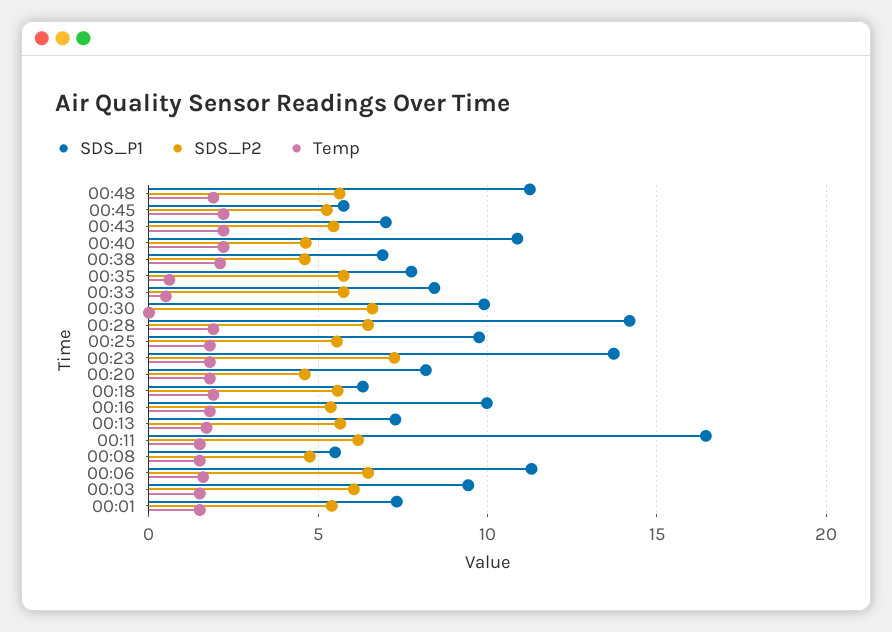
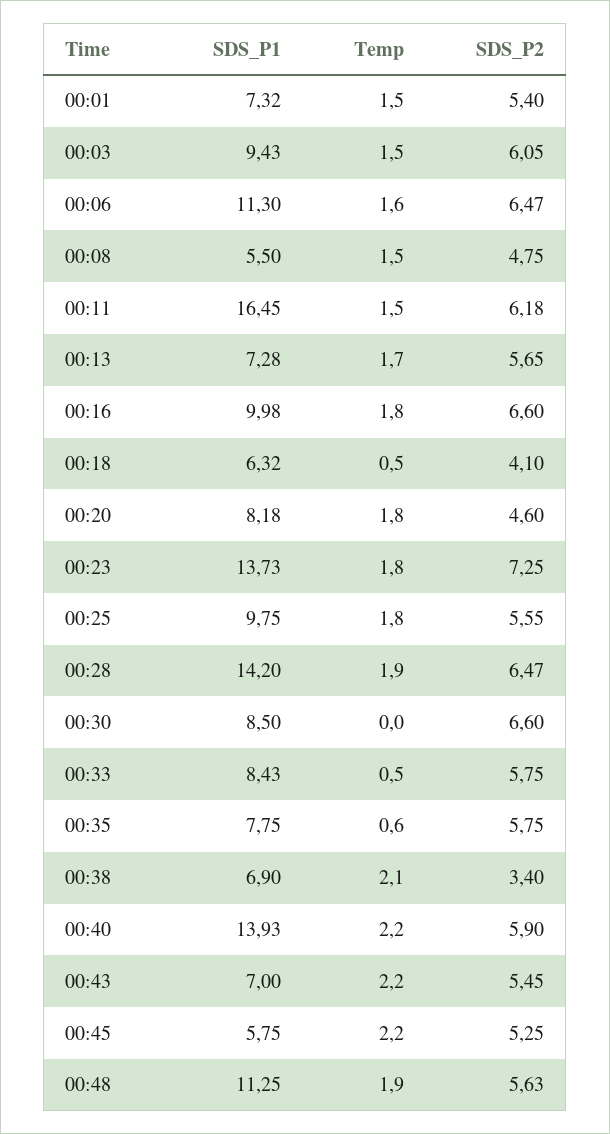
SDS_P1, 00:40: 11 -> 13.93
SDS_P2, 00:40: 4.5 -> 5.9
SDS_P2, 00:38: 4.5 -> 3.4
SDS_P1, 00:30: 10 -> 8.5
SDS_P2, 00:18: 5.5 -> 4.1
Temp, 00:18: 2 -> 0.5
SDS_P2, 00:16: 5.5 -> 6.6

